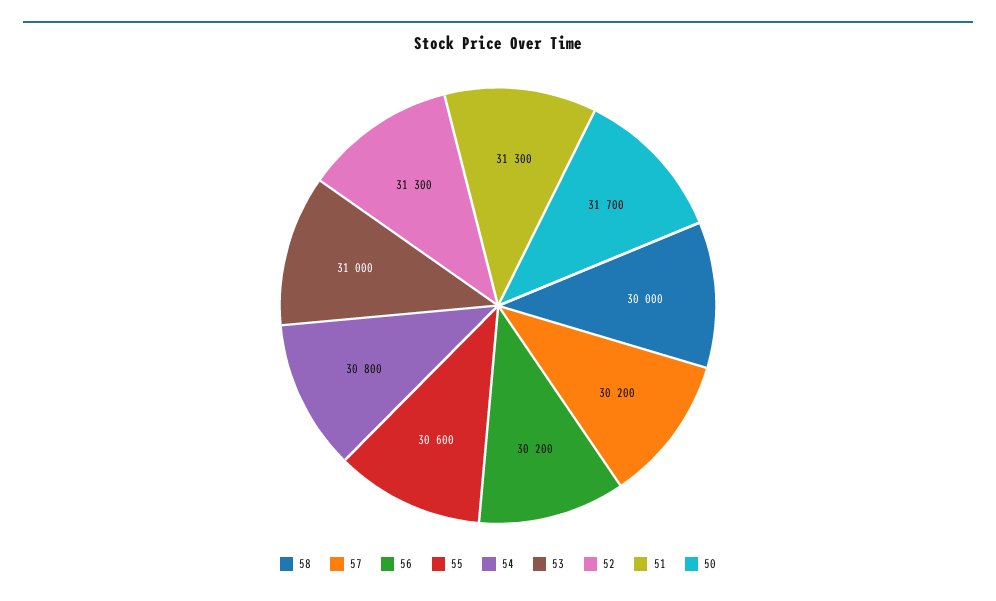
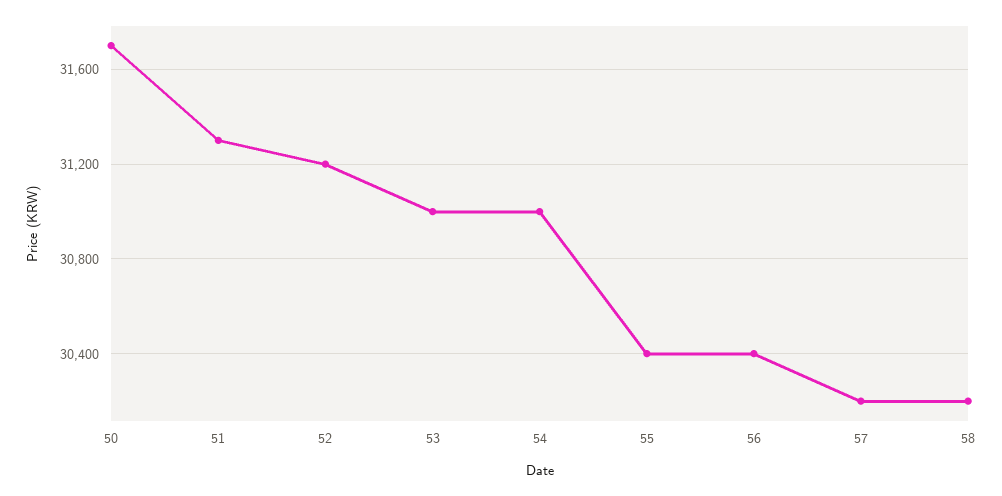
58: 30000 -> 30200
56: 30200 -> 30400
55: 30600 -> 30400
54: 30800 -> 31000
52: 31300 -> 31200

